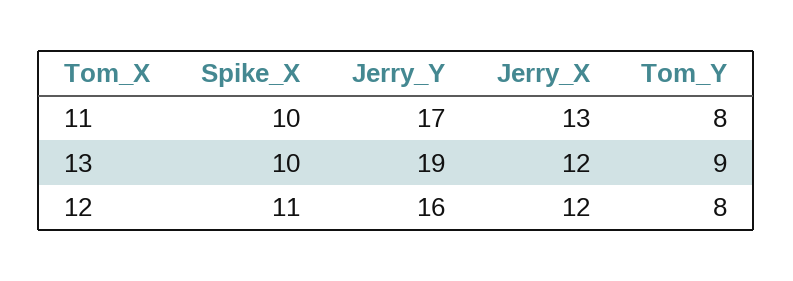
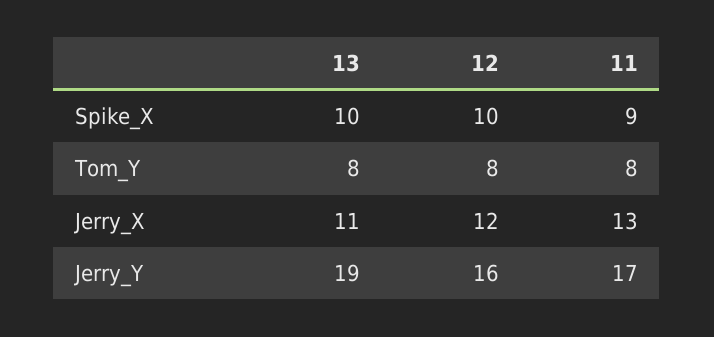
Spike_X, 11: 10 -> 9
Jerry_X, 13: 12 -> 11
Tom_Y, 13: 9 -> 8
Spike_X, 12: 11 -> 10

